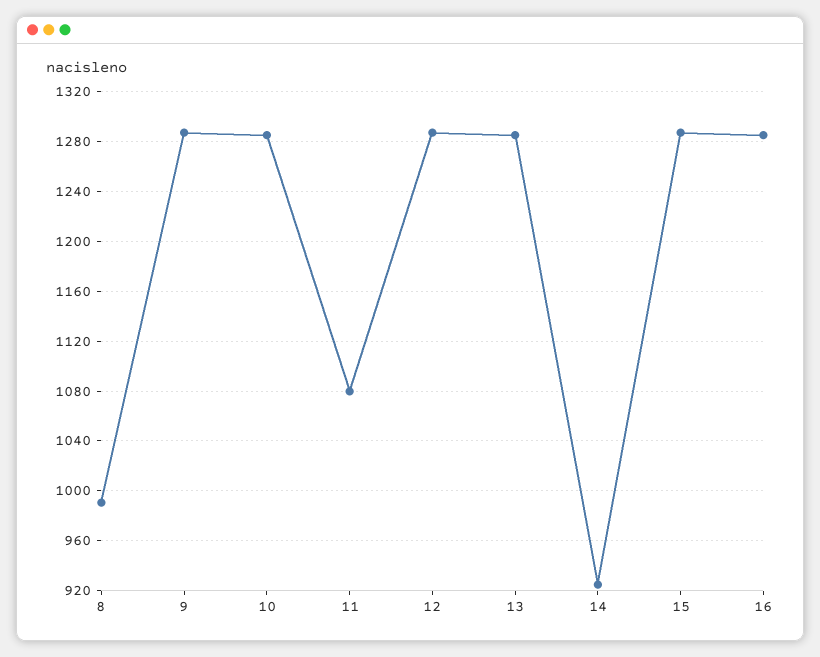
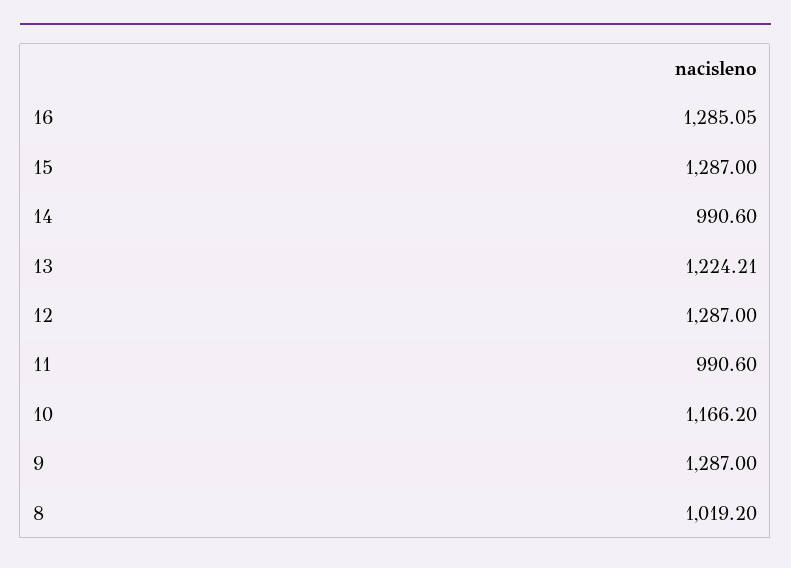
8: 990 -> 1019.2
10: 1285 -> 1166.2
11: 1080 -> 990.6
13: 1285 -> 1224.21
14: 925 -> 990.6

